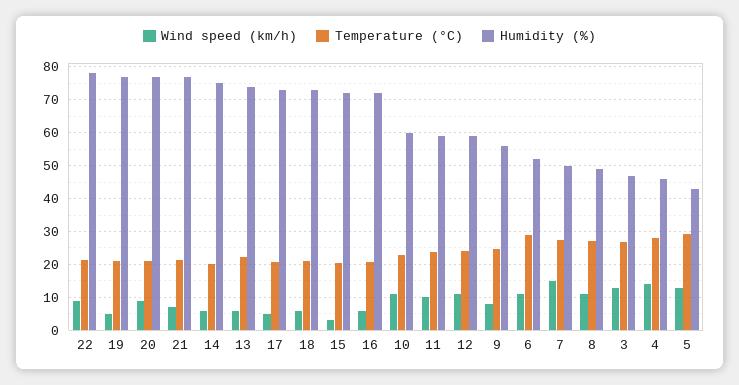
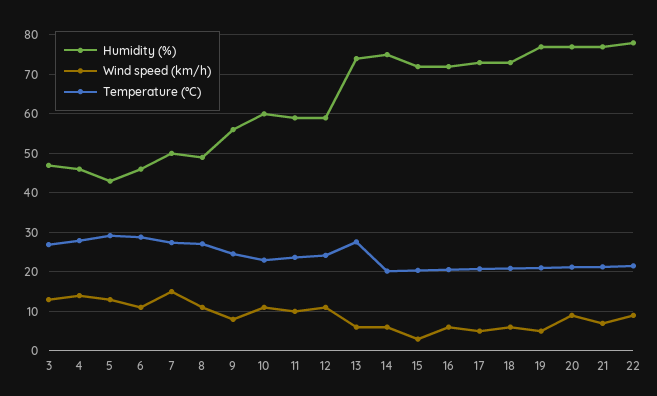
Temperature (°C), 13: 22 -> 28
Humidity (%), 6: 52 -> 46

